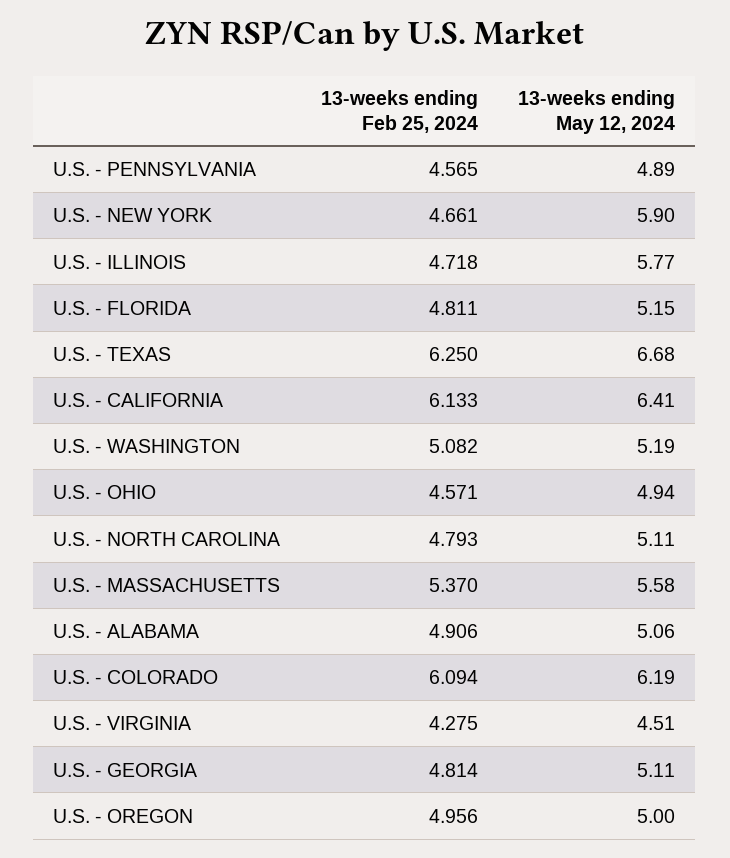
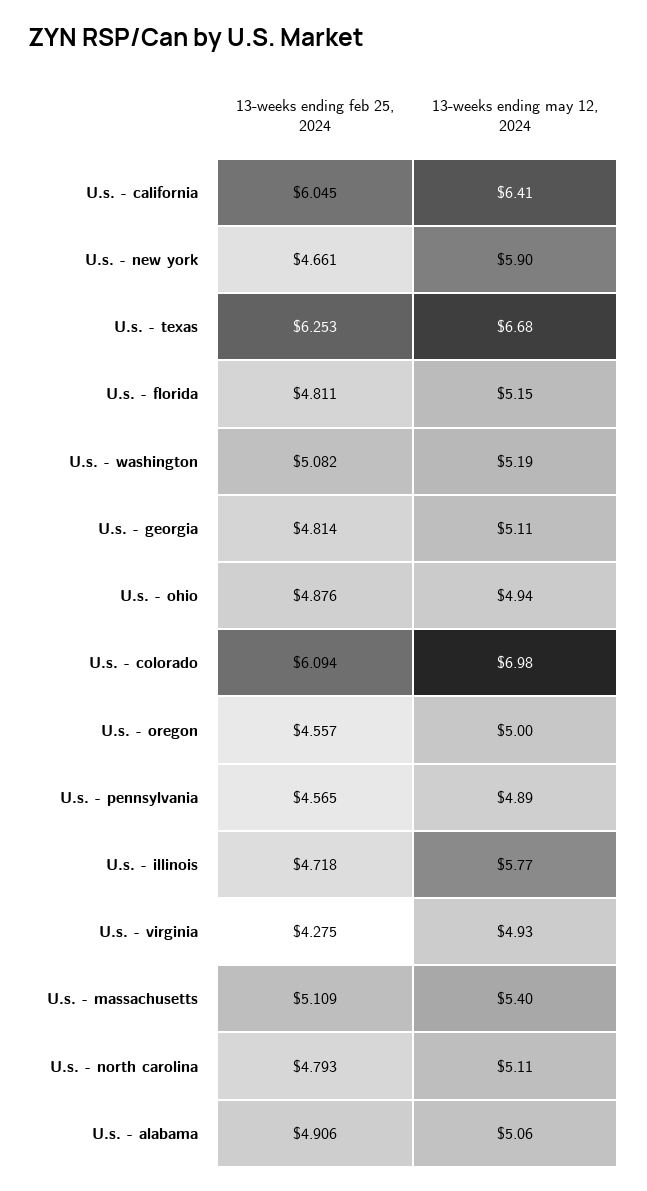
13-weeks ending Feb 25, 2024, U.S. - TEXAS: 6.25 -> 6.253
13-weeks ending Feb 25, 2024, U.S. - CALIFORNIA: 6.133 -> 6.045
13-weeks ending Feb 25, 2024, U.S. - OHIO: 4.571 -> 4.876
13-weeks ending Feb 25, 2024, U.S. - MASSACHUSETTS: 5.37 -> 5.109
13-weeks ending May 12, 2024, U.S. - MASSACHUSETTS: 5.58 -> 5.4
13-weeks ending May 12, 2024, U.S. - COLORADO: 6.19 -> 6.98
13-weeks ending May 12, 2024, U.S. - VIRGINIA: 4.51 -> 4.93
13-weeks ending Feb 25, 2024, U.S. - OREGON: 4.956 -> 4.557

